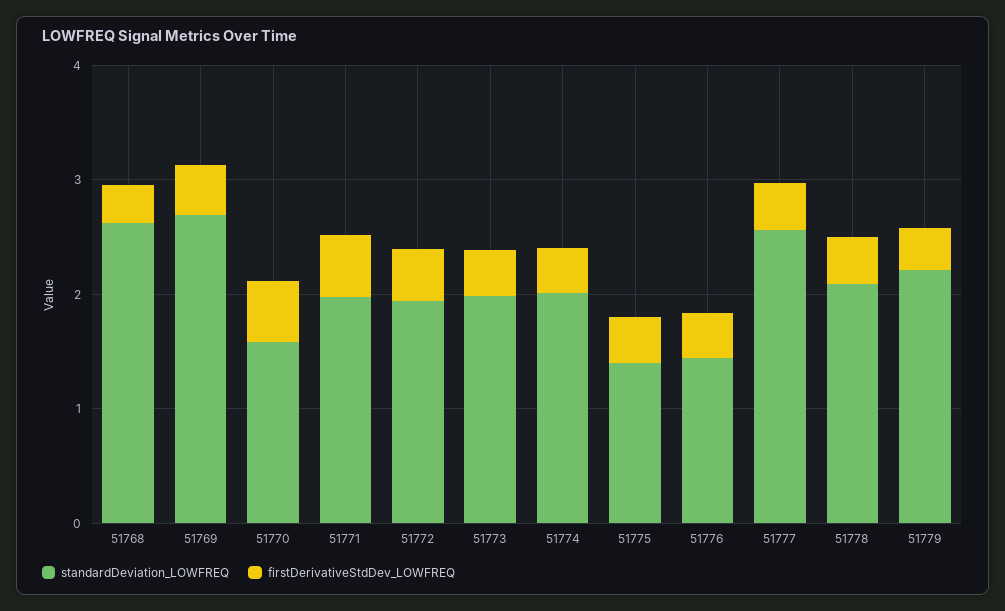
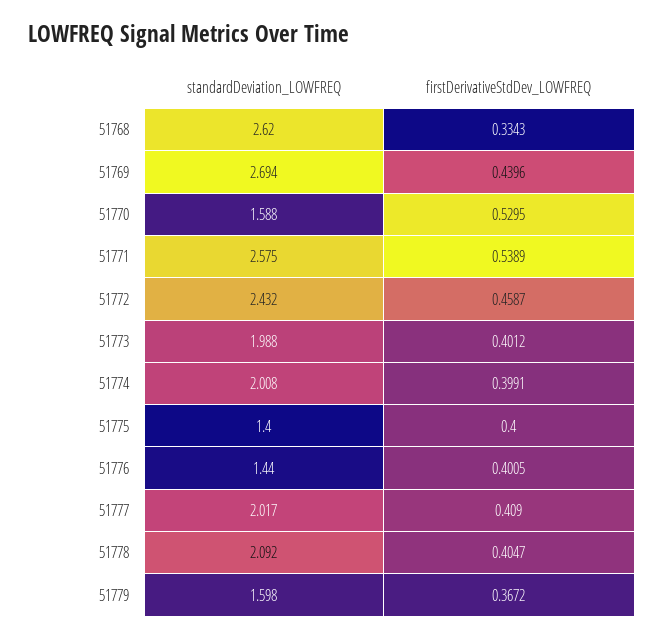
standardDeviation_LOWFREQ, 51771: 2 -> 2.575
standardDeviation_LOWFREQ, 51772: 2 -> 2.432
standardDeviation_LOWFREQ, 51777: 2.6 -> 2.017
standardDeviation_LOWFREQ, 51779: 2.2 -> 1.598

